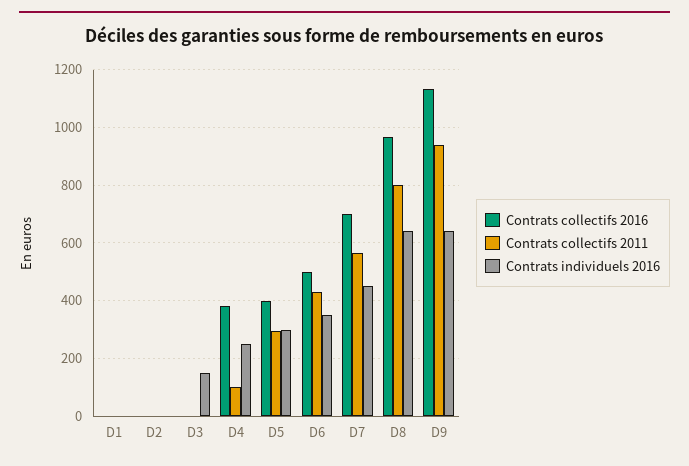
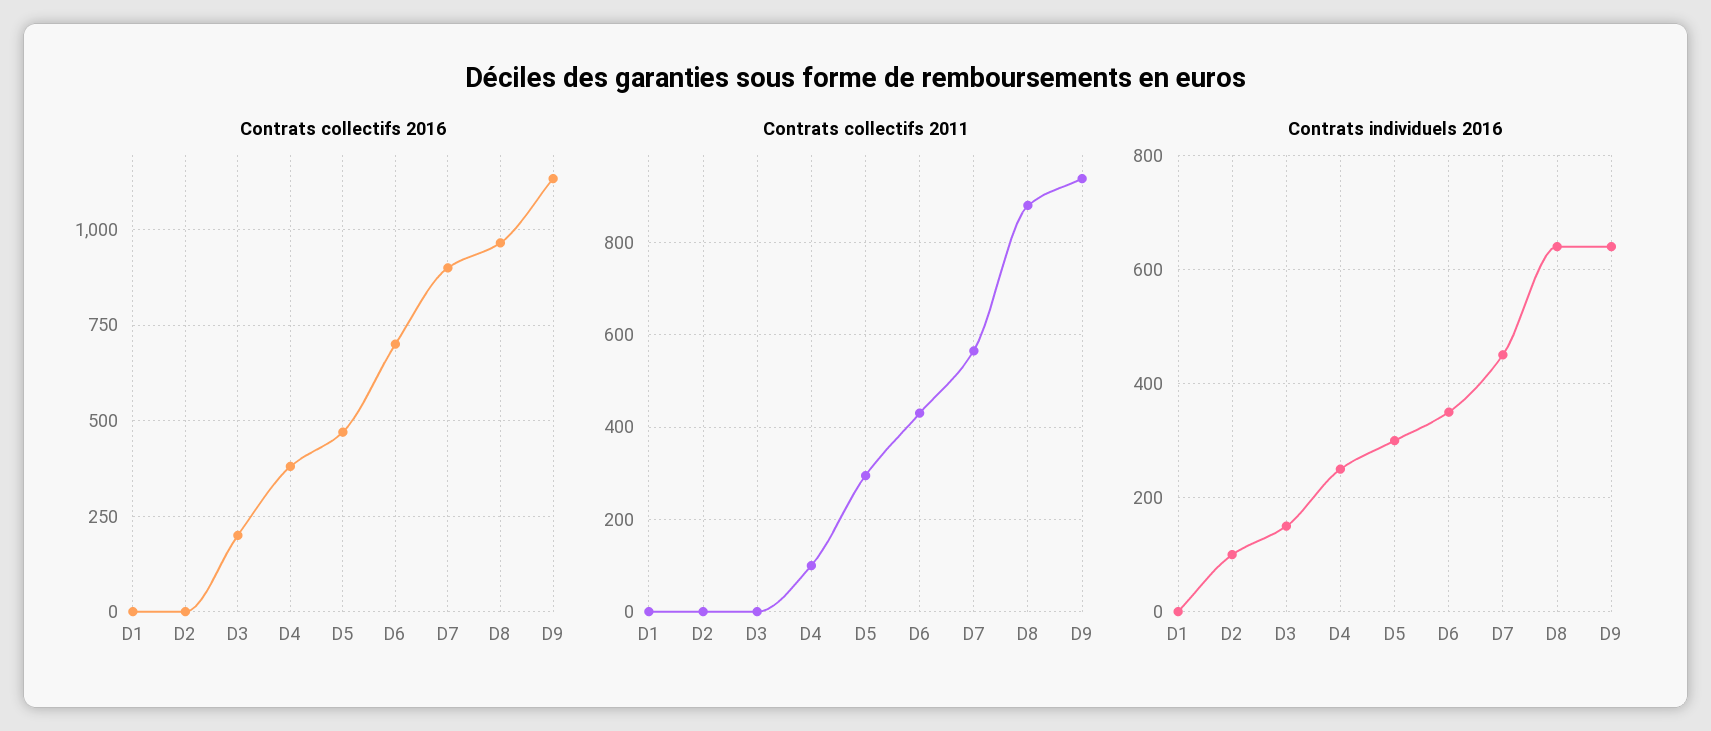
Contrats individuels 2016, D2: 0 -> 100
Contrats collectifs 2016, D3: 0 -> 200
Contrats collectifs 2016, D5: 400 -> 475
Contrats collectifs 2016, D6: 500 -> 700
Contrats collectifs 2016, D7: 700 -> 900
Contrats collectifs 2011, D8: 800 -> 880

